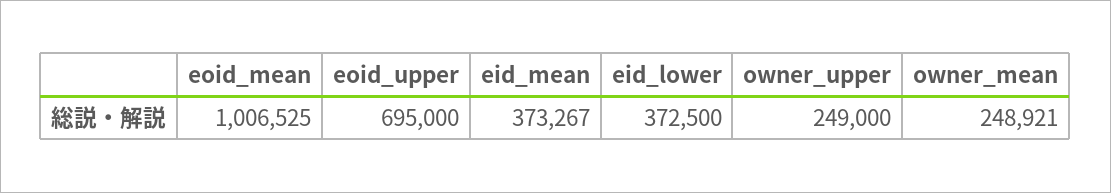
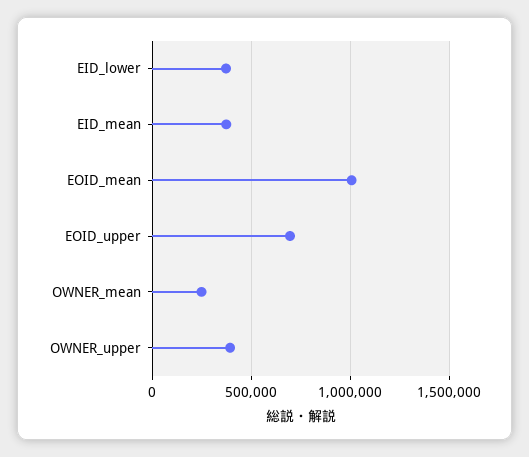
owner_upper: 249000 -> 400000

